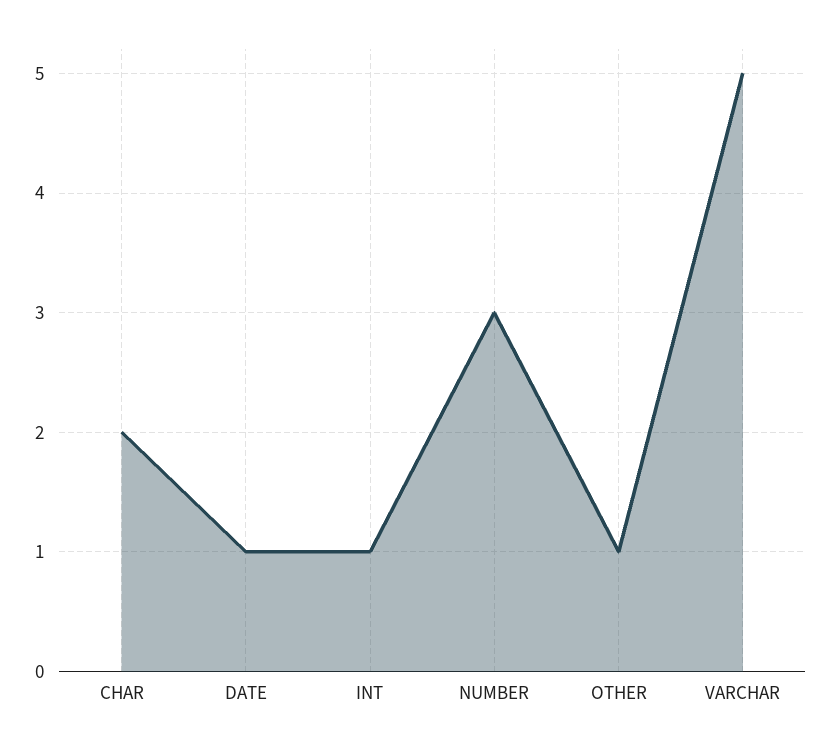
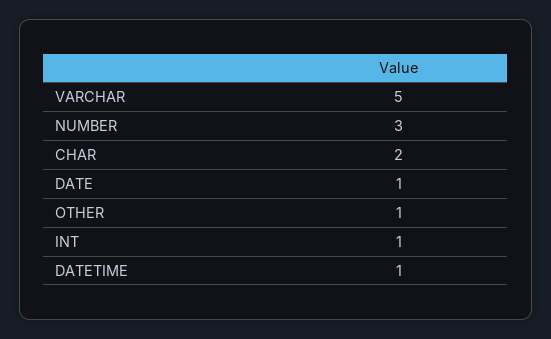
DATETIME: none -> 1

